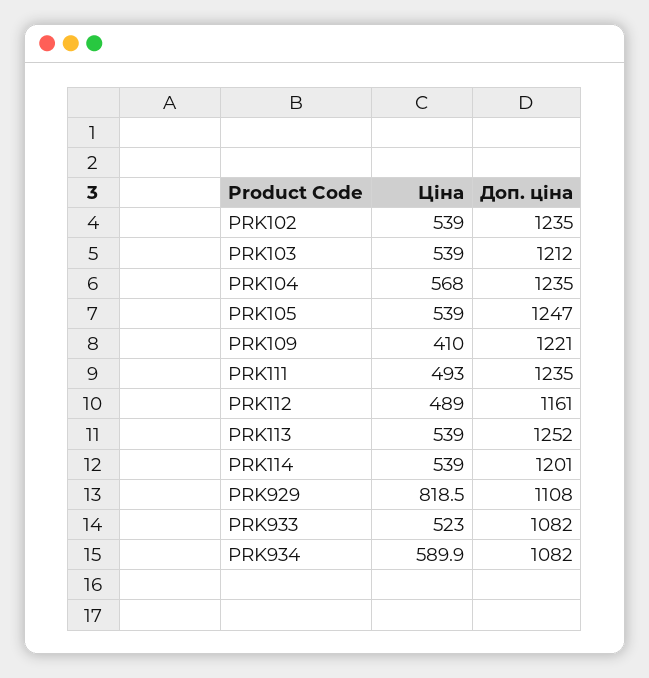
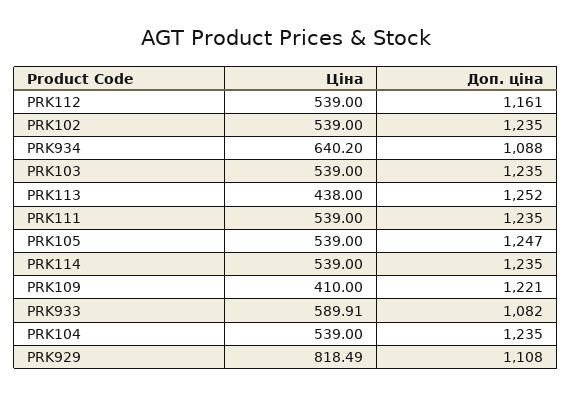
Доп. ціна, PRK103: 1212 -> 1235
Ціна, PRK104: 568 -> 539
Ціна, PRK111: 493 -> 539
Ціна, PRK112: 489 -> 539
Ціна, PRK113: 539 -> 438
Доп. ціна, PRK114: 1201 -> 1235
Ціна, PRK933: 523 -> 589.91
Ціна, PRK934: 589.9 -> 640.2
Доп. ціна, PRK934: 1082 -> 1088

